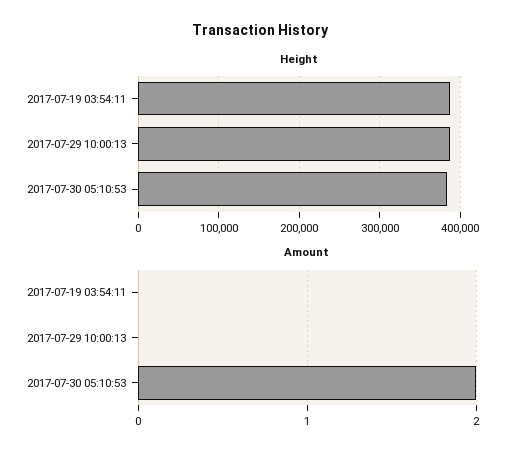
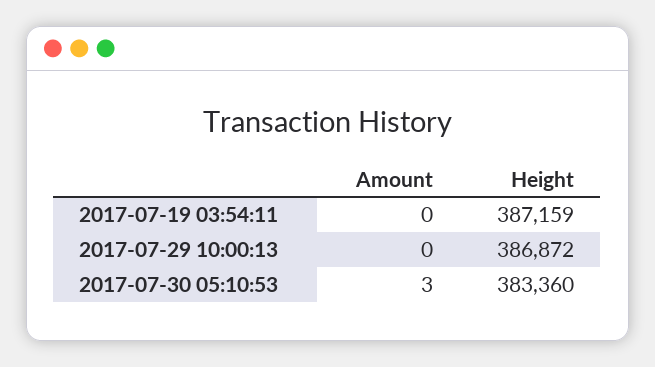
Amount, 2017-07-30 05:10:53: 2 -> 3

